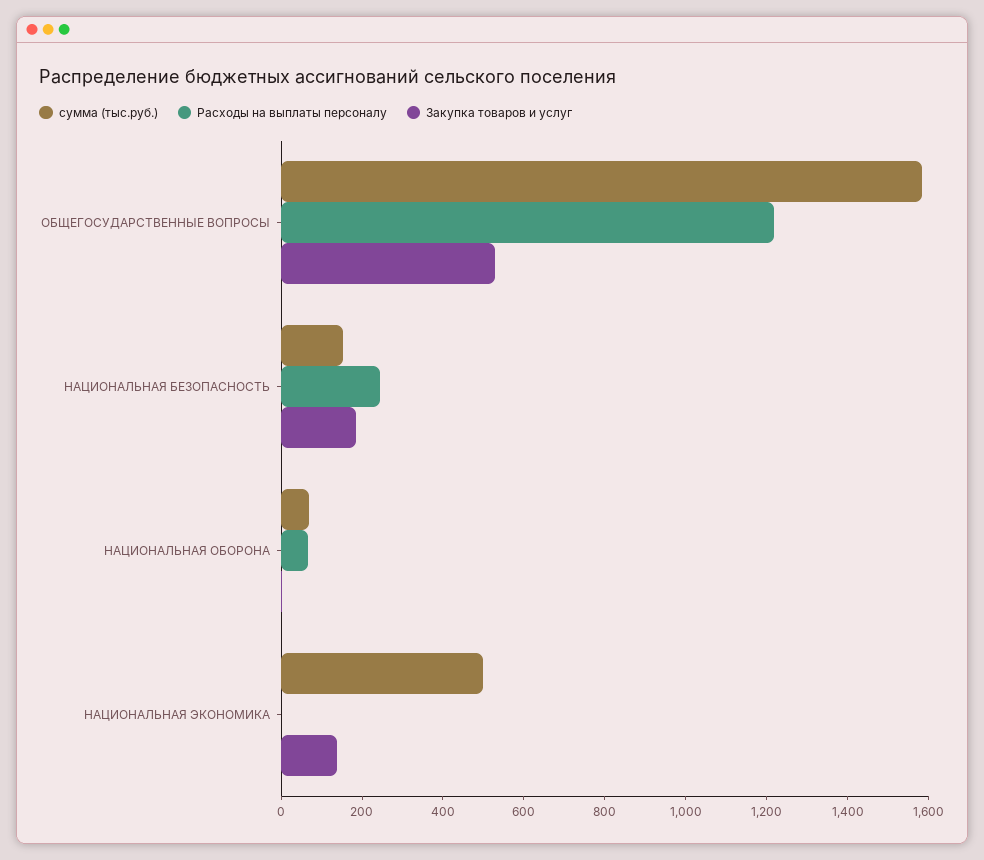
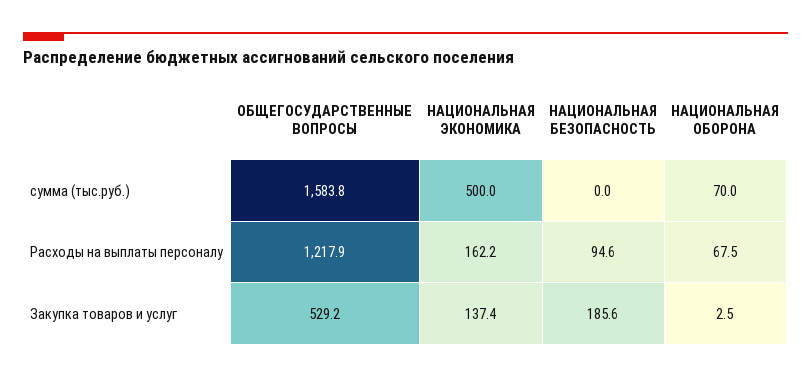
сумма (тыс.руб.), НАЦИОНАЛЬНАЯ БЕЗОПАСНОСТЬ: 150 -> 0
Расходы на выплаты персоналу, НАЦИОНАЛЬНАЯ БЕЗОПАСНОСТЬ: 250 -> 94.6
Расходы на выплаты персоналу, НАЦИОНАЛЬНАЯ ЭКОНОМИКА: 0 -> 162.2

